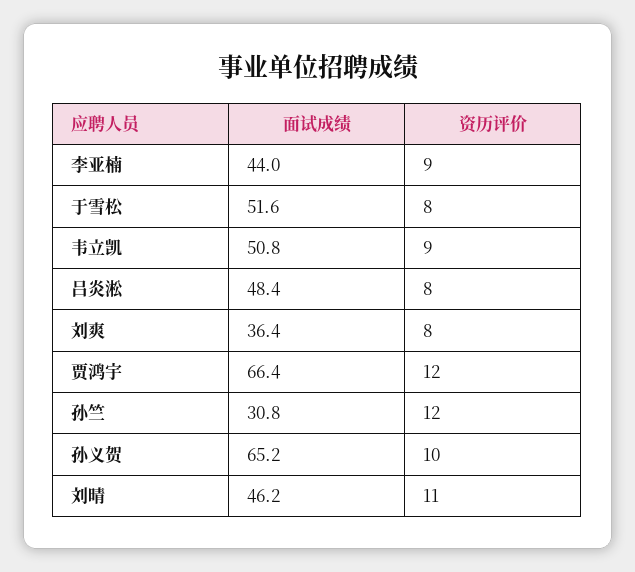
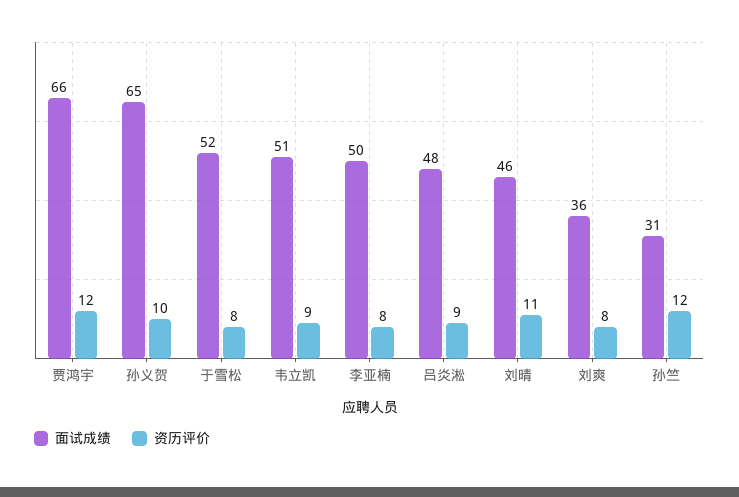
面试成绩, 李亚楠: 44 -> 50
资历评价, 李亚楠: 9 -> 8
资历评价, 吕炎淞: 8 -> 9

